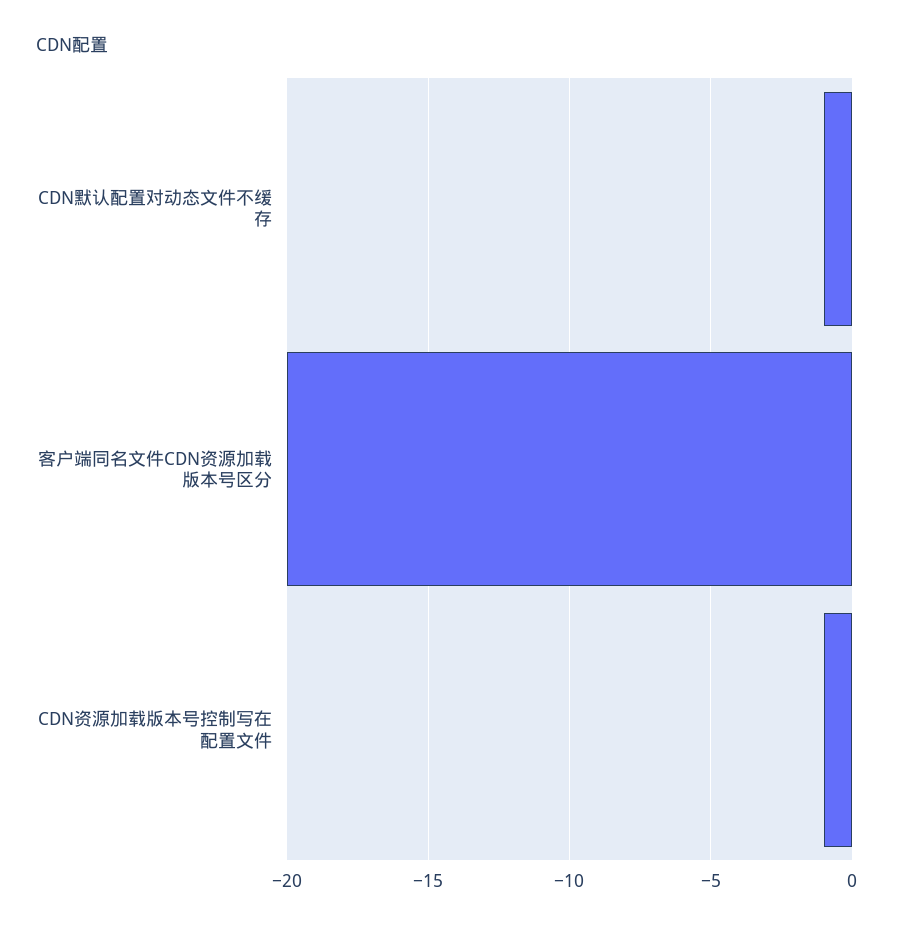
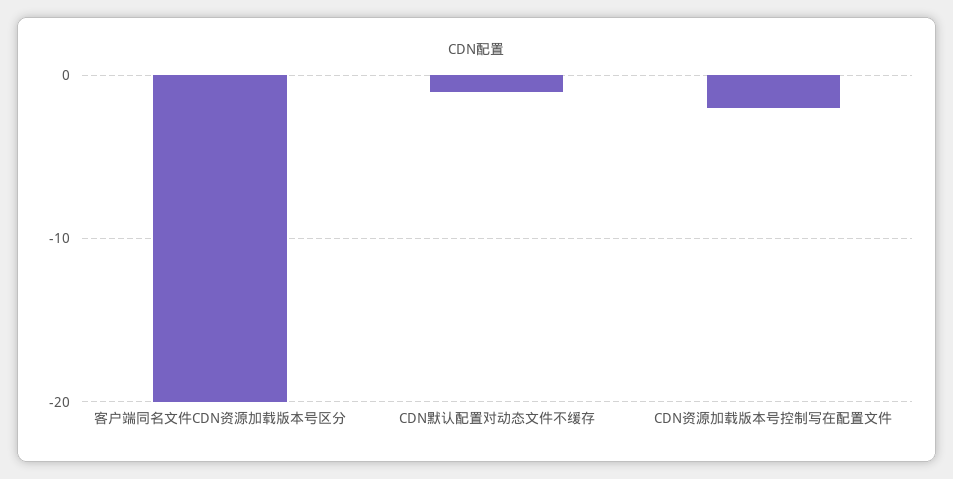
CDN资源加载版本号控制写在配置文件: -1 -> -2

